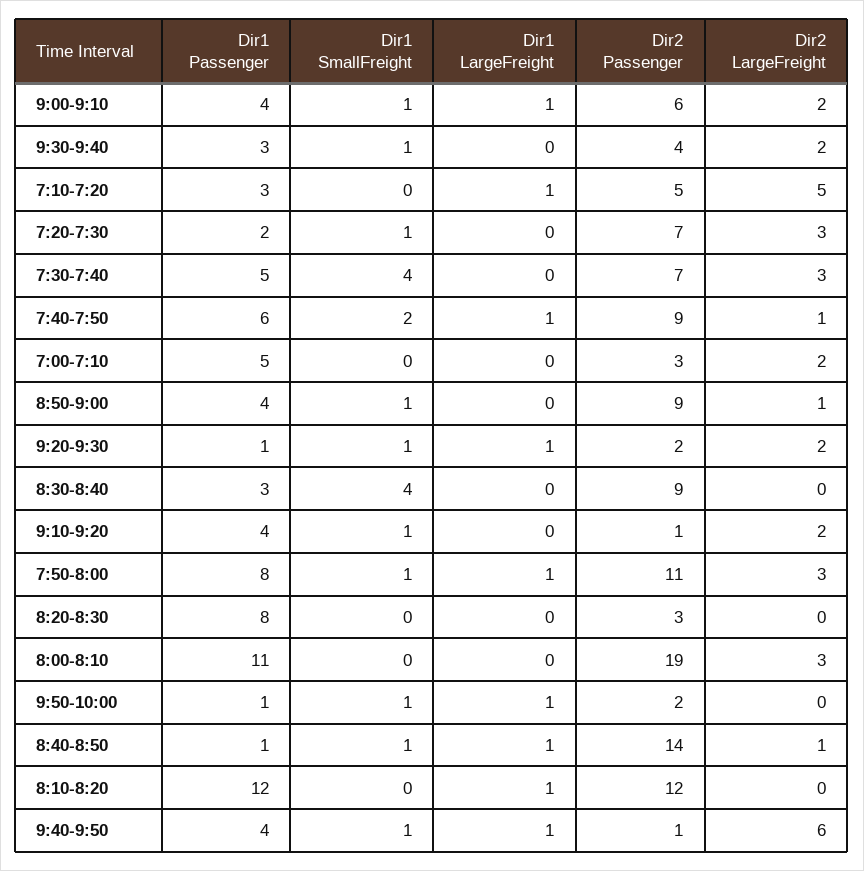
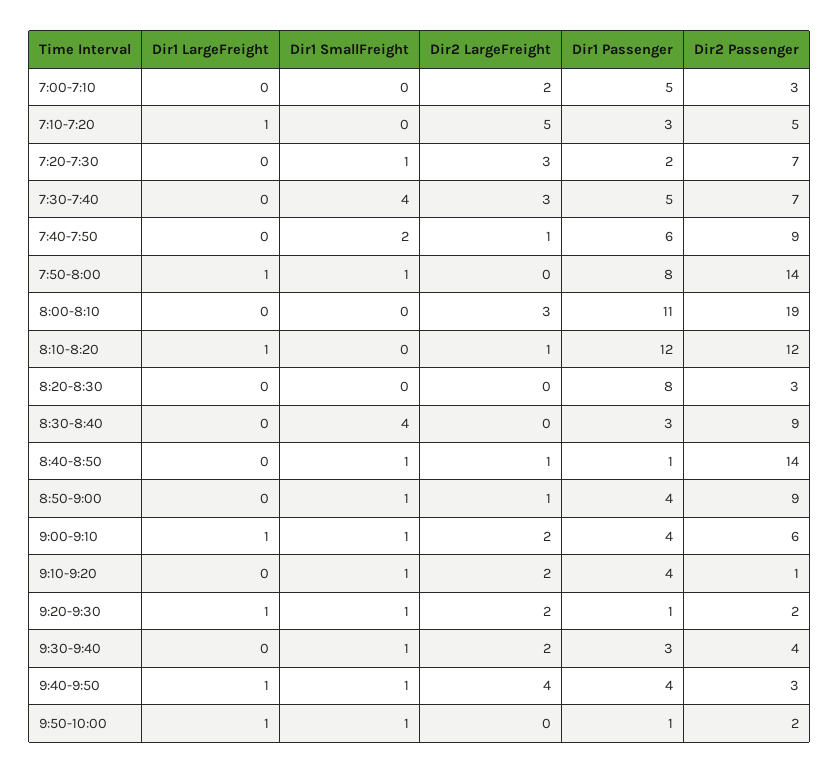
Dir1 LargeFreight, 7:40-7:50: 1 -> 0
Dir2 Passenger, 7:50-8:00: 11 -> 14
Dir2 LargeFreight, 7:50-8:00: 3 -> 0
Dir1 LargeFreight, 8:40-8:50: 1 -> 0
Dir2 LargeFreight, 8:10-8:20: 0 -> 1
Dir2 Passenger, 9:40-9:50: 1 -> 3
Dir2 LargeFreight, 9:40-9:50: 6 -> 4

